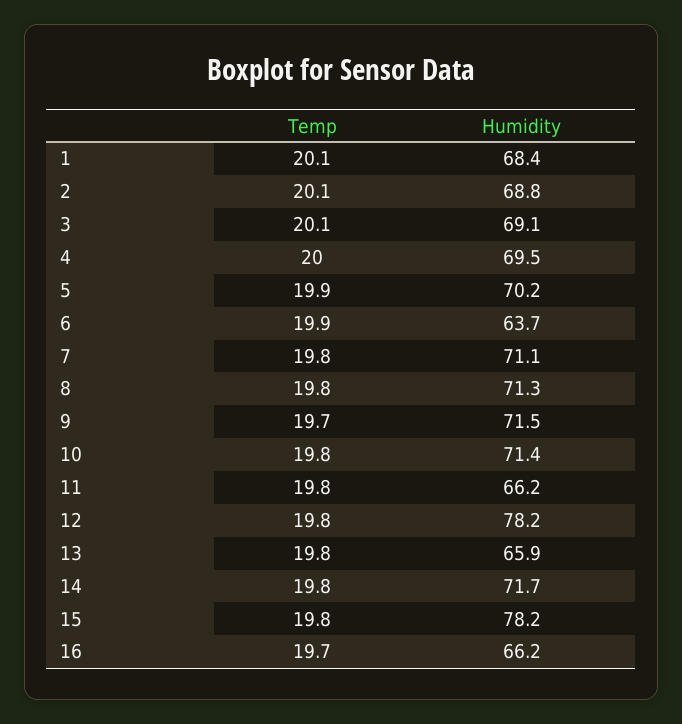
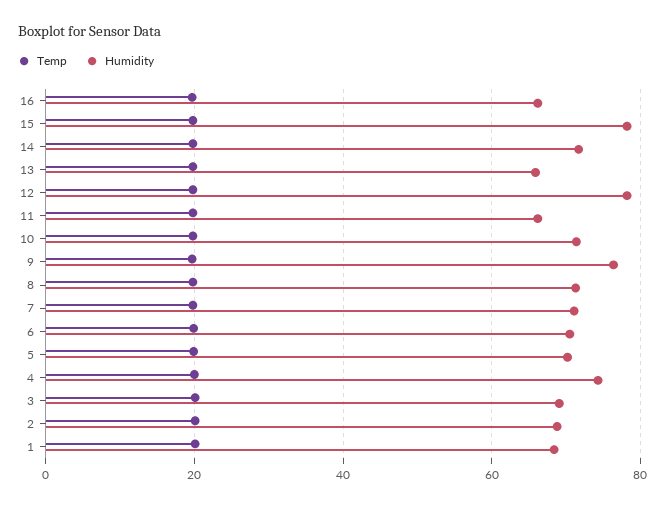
Humidity, 4: 69.5 -> 74
Humidity, 6: 63.7 -> 70
Humidity, 9: 71.5 -> 76

